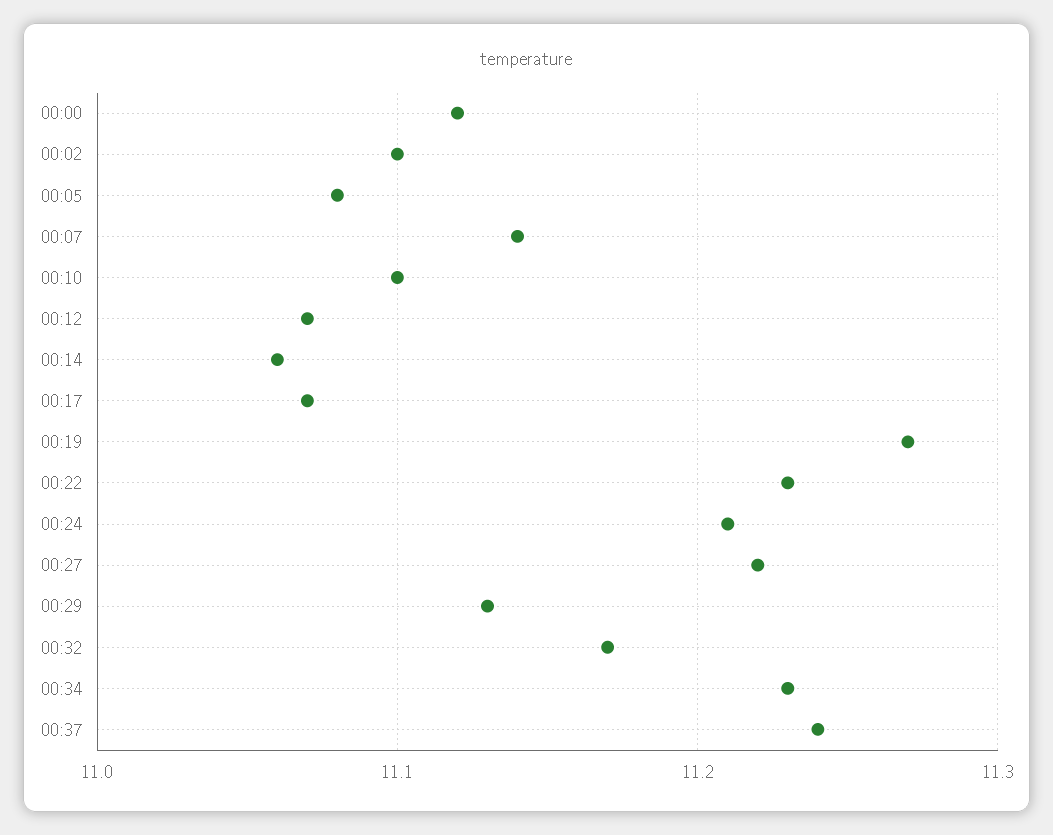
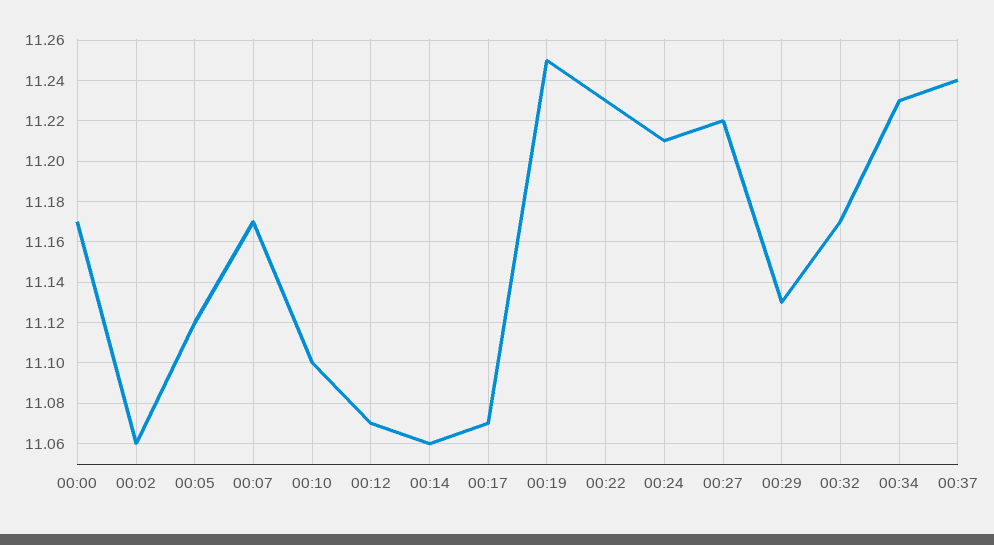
00:00: 11.12 -> 11.17
00:02: 11.1 -> 11.06
00:05: 11.08 -> 11.12
00:07: 11.14 -> 11.17
00:19: 11.27 -> 11.25

